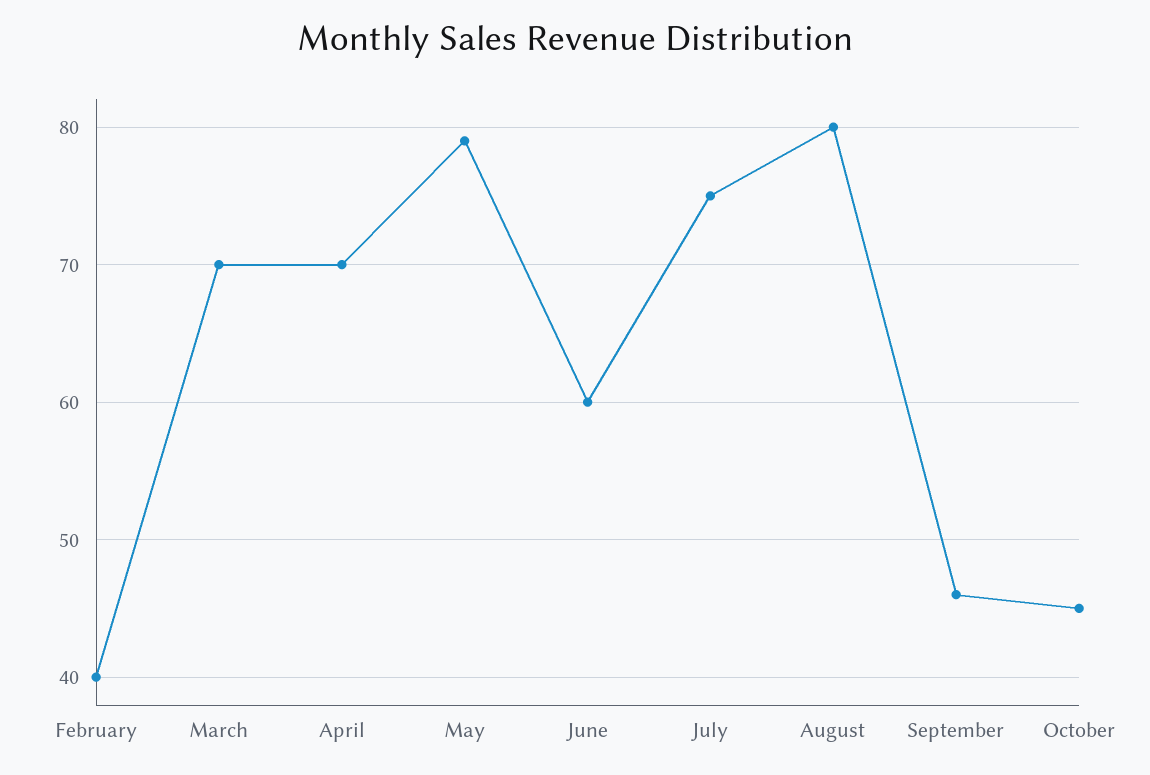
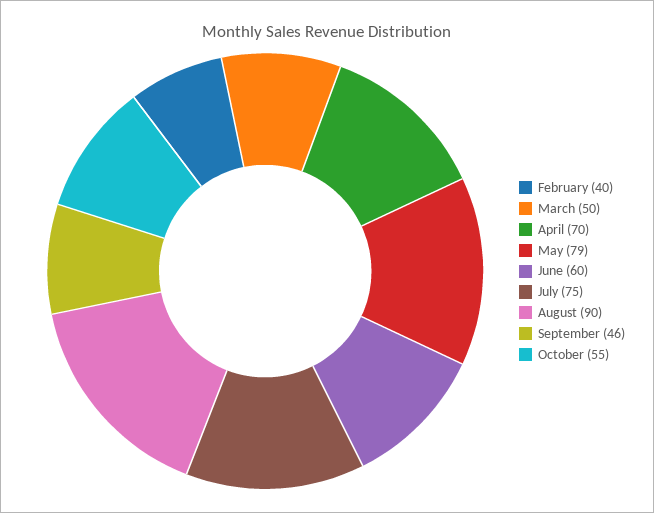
March: 70 -> 50
August: 80 -> 90
October: 45 -> 55

